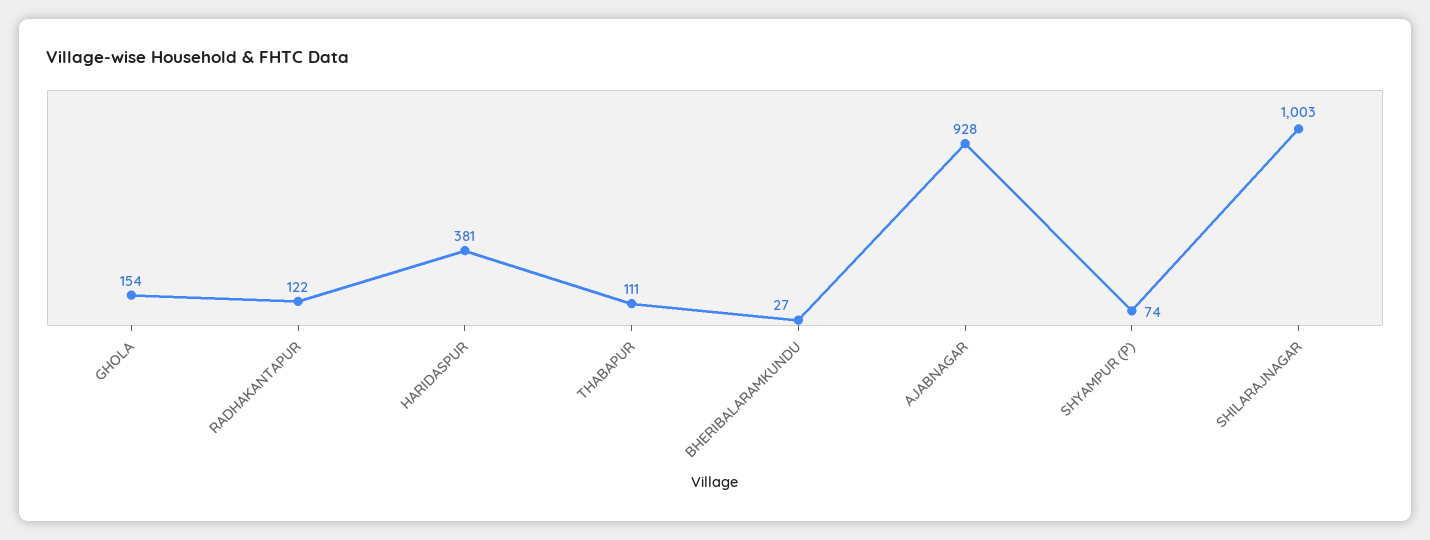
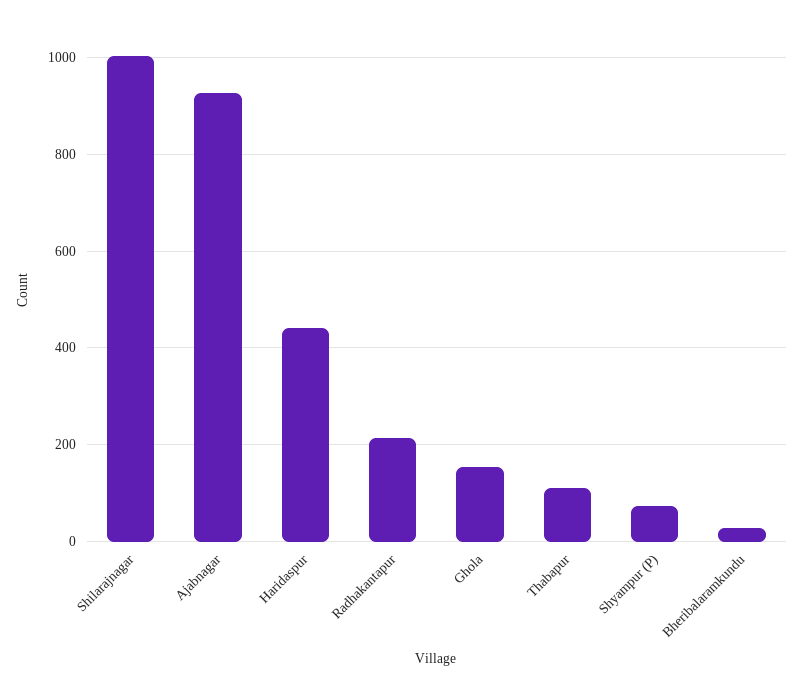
RADHAKANTAPUR: 122 -> 220
HARIDASPUR: 381 -> 440

